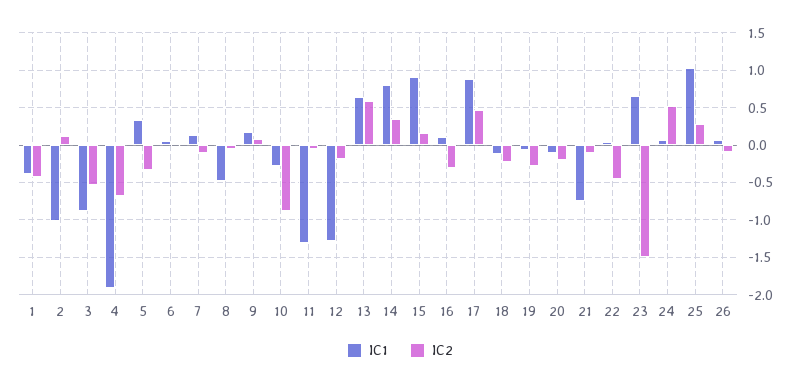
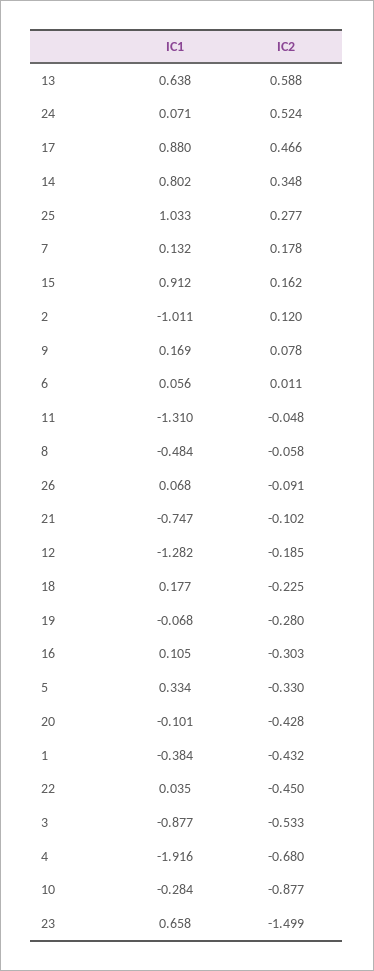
IC2, 7: -0.1 -> 0.178
IC1, 18: -0.1 -> 0.177
IC2, 20: -0.2 -> -0.428

